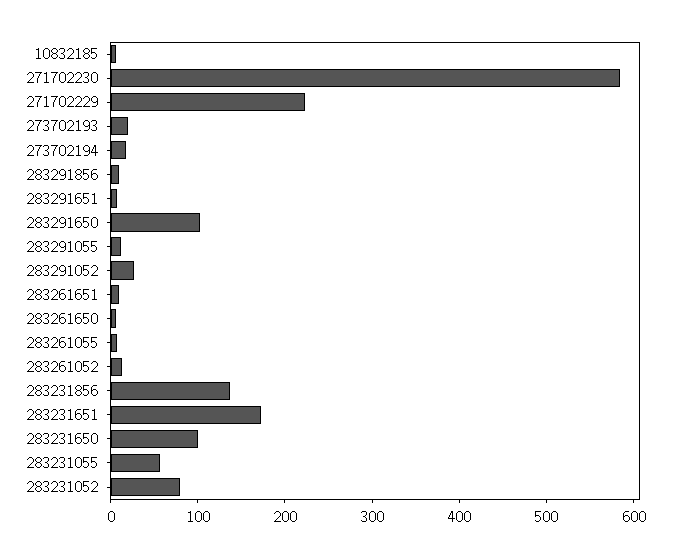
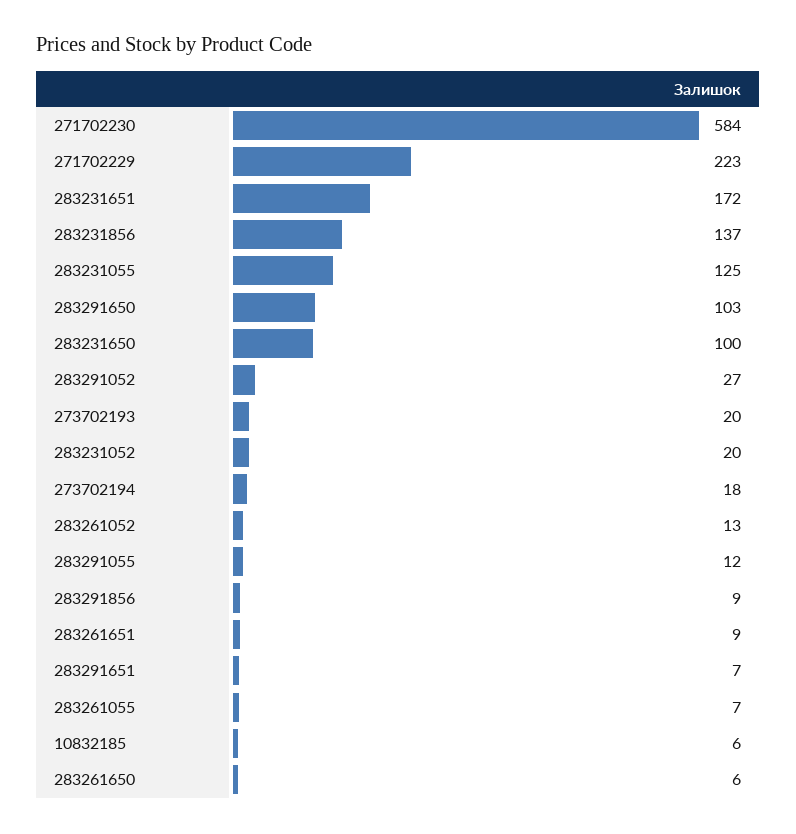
283231055: 60 -> 125
283231052: 80 -> 20

